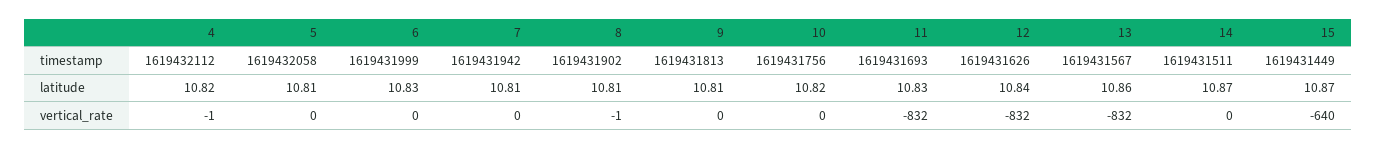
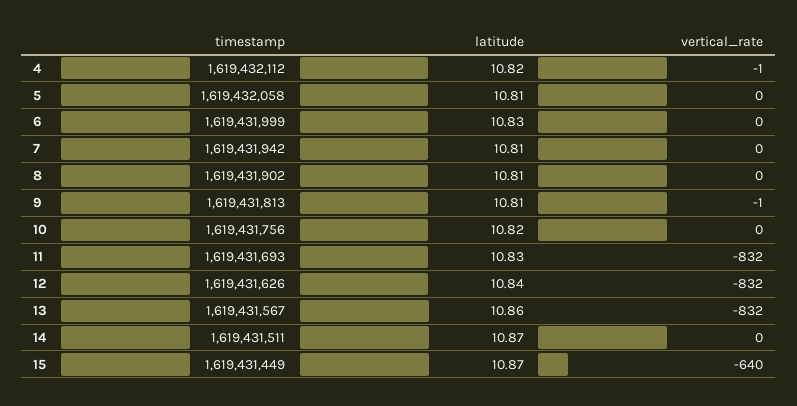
8, vertical_rate: -1 -> 0
9, vertical_rate: 0 -> -1

